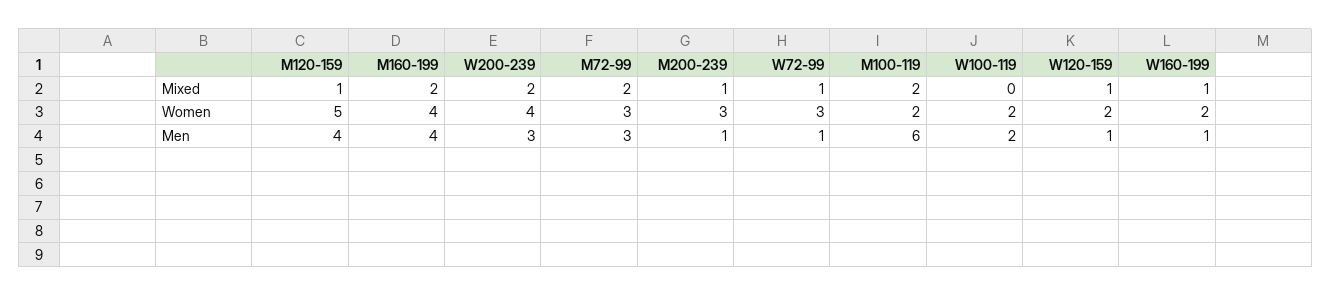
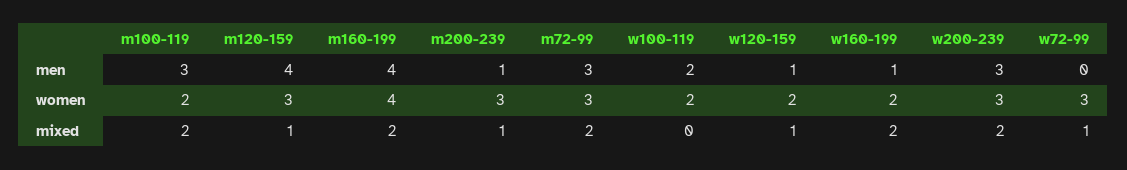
W160-199, Mixed: 1 -> 2
M120-159, Women: 5 -> 3
W200-239, Women: 4 -> 3
W72-99, Men: 1 -> 0
M100-119, Men: 6 -> 3

